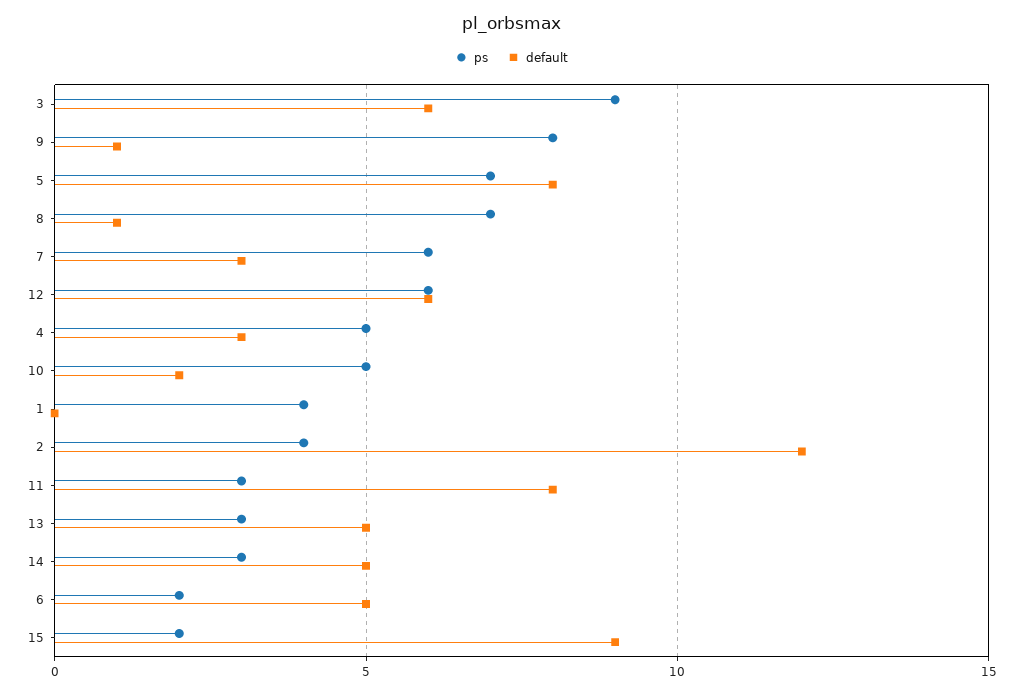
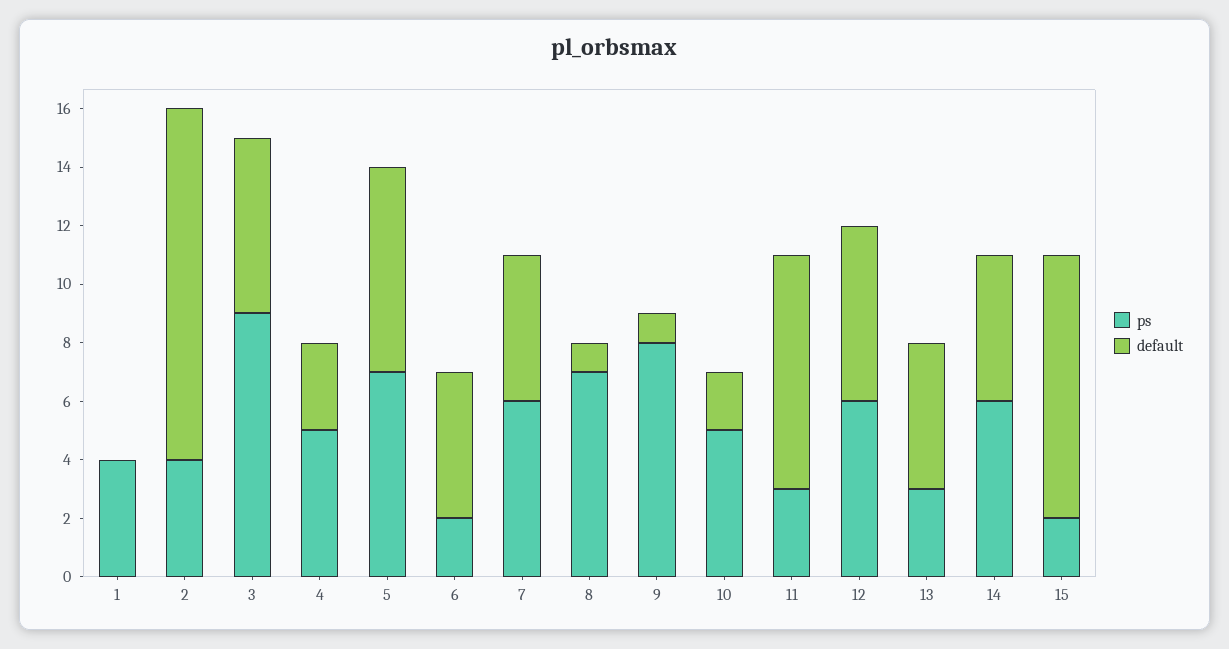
default, 5: 8 -> 7
default, 7: 3 -> 5
ps, 14: 3 -> 6

